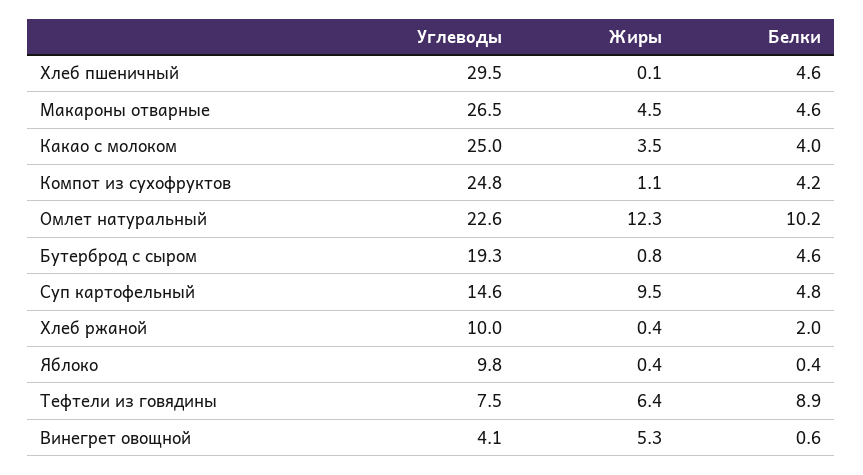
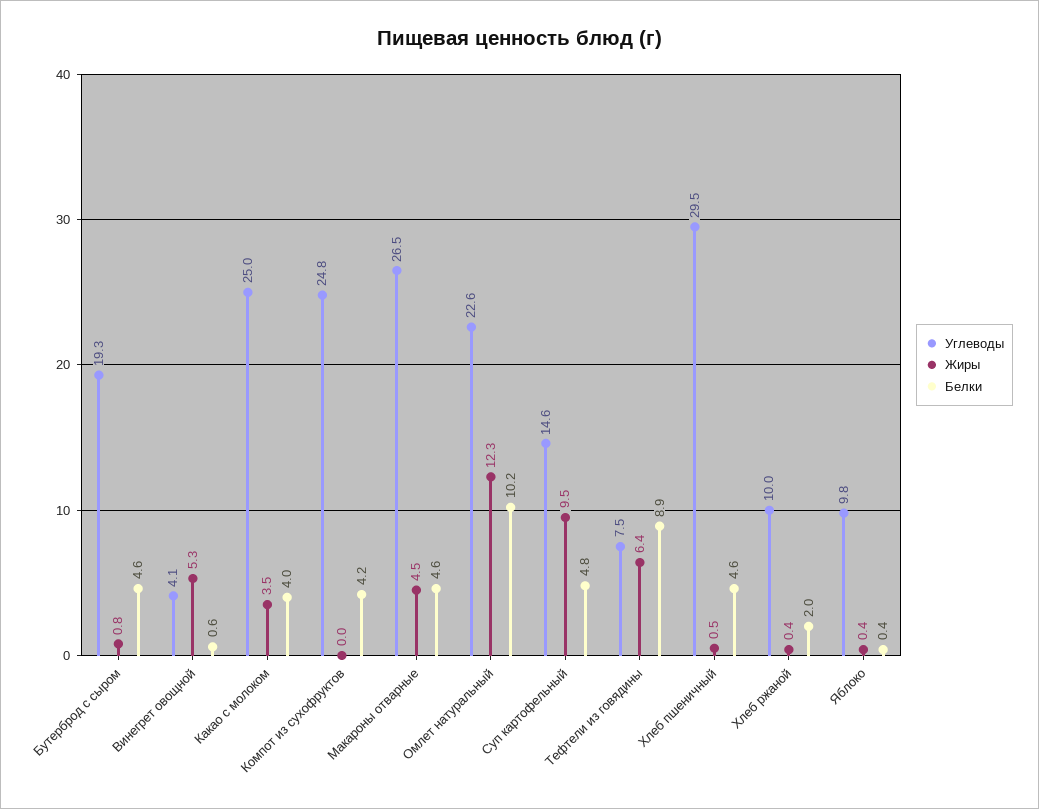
Жиры, Хлеб пшеничный: 0.1 -> 0.5
Жиры, Компот из сухофруктов: 1.1 -> 0

